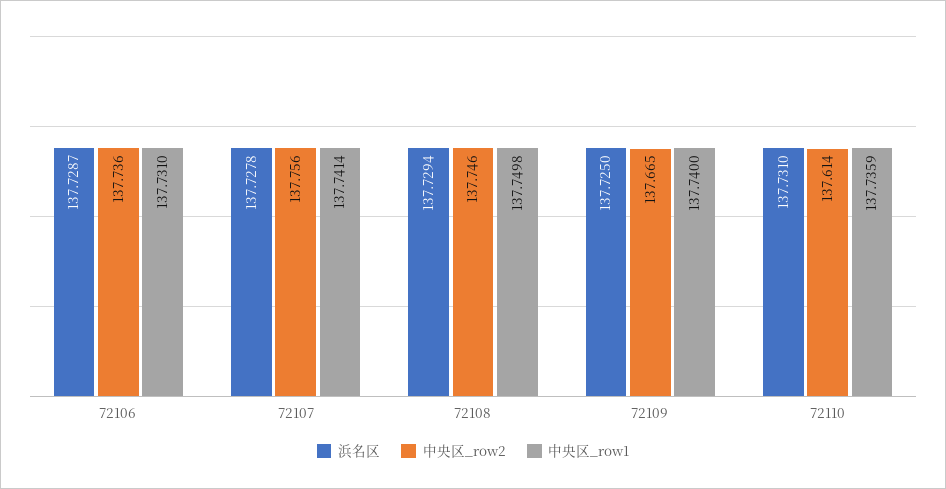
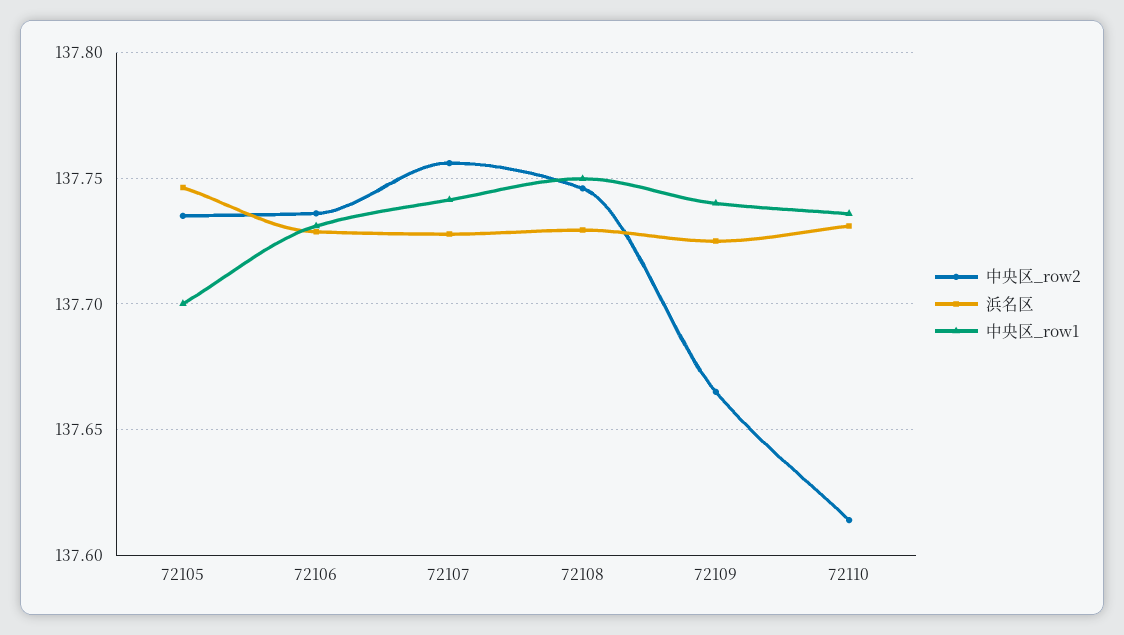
中央区_row2, 72105: none -> 137.735
浜名区, 72105: none -> 137.745
中央区_row1, 72105: none -> 137.7

